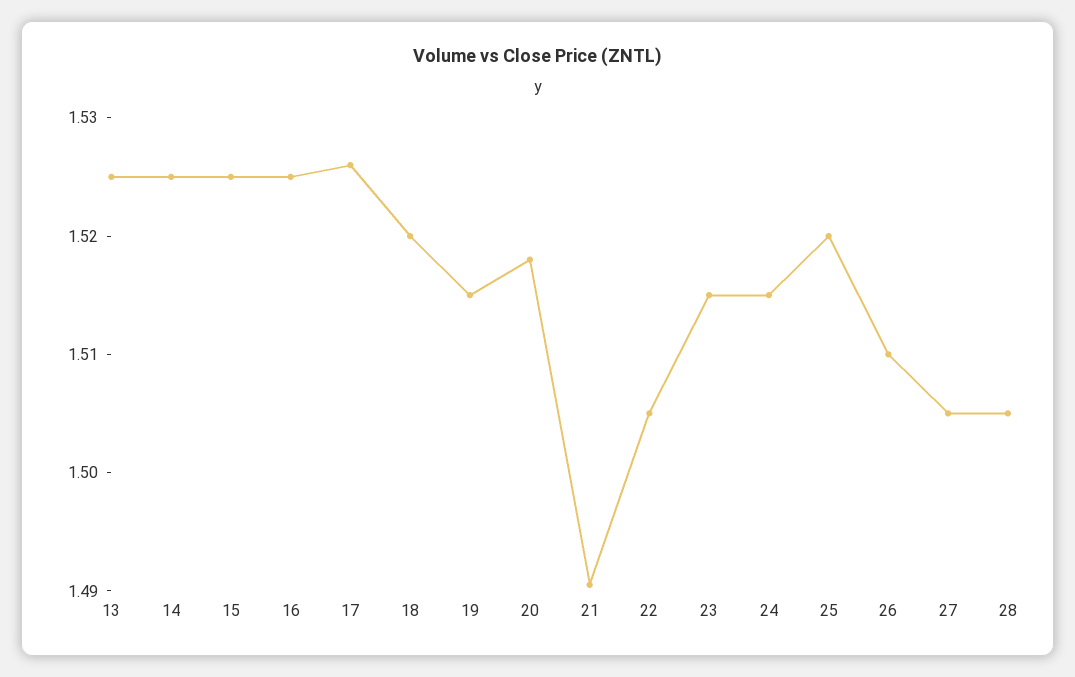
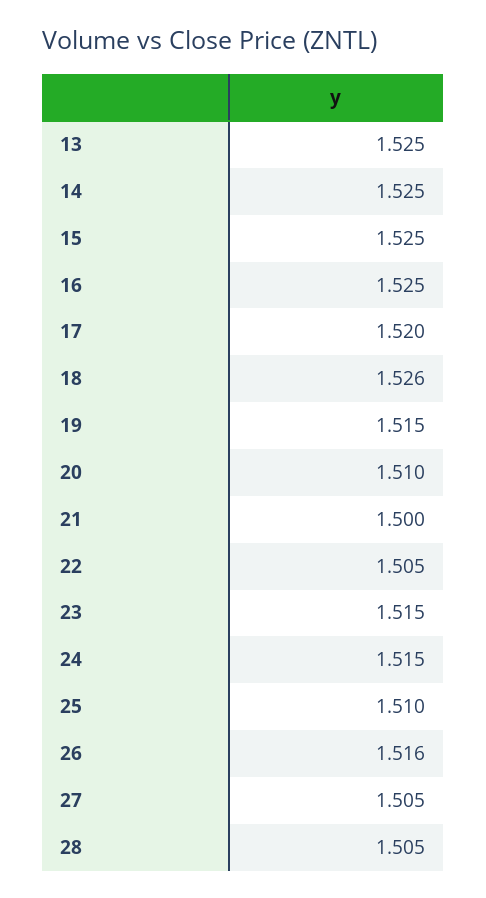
17: 1.526 -> 1.52
18: 1.52 -> 1.526
20: 1.518 -> 1.51
21: 1.49 -> 1.5
25: 1.52 -> 1.51
26: 1.51 -> 1.516

